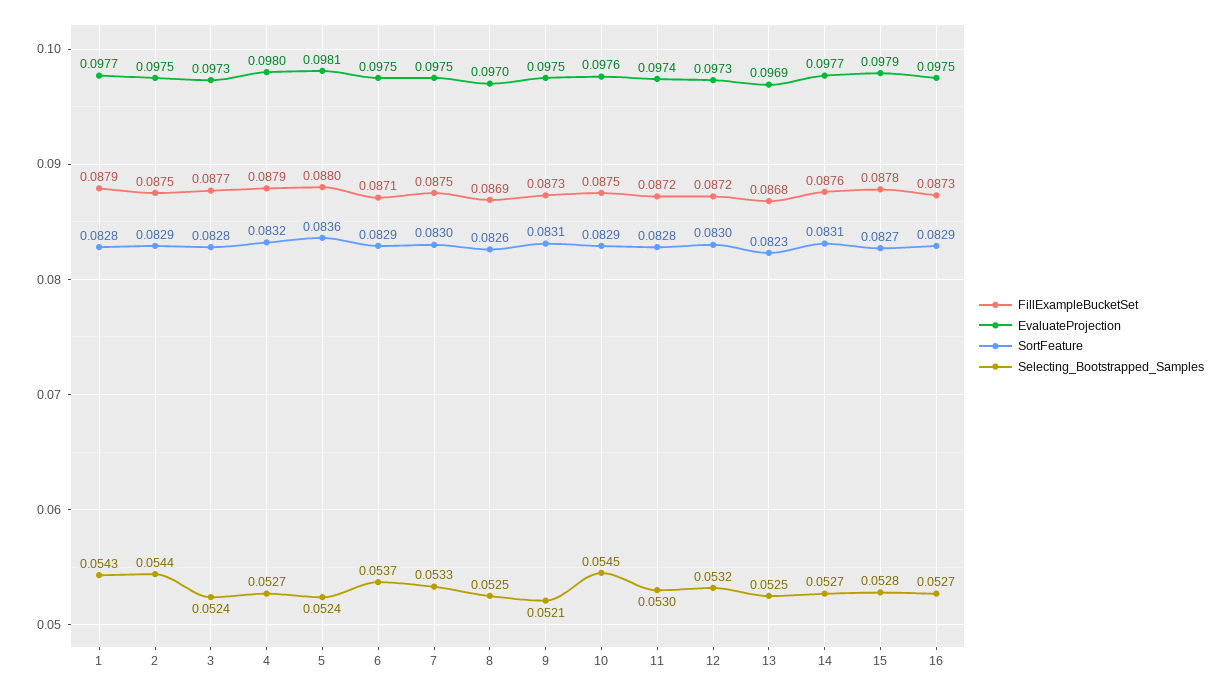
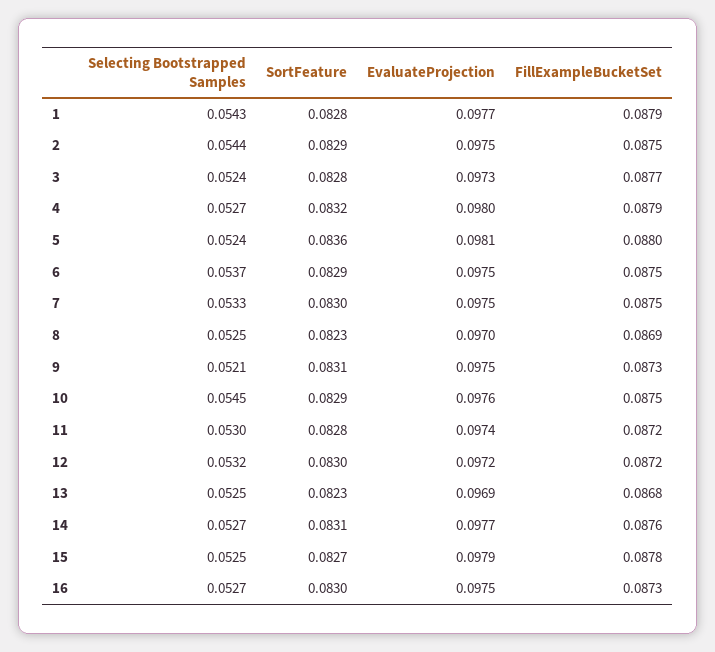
FillExampleBucketSet, 6: 0.0871 -> 0.0875
SortFeature, 8: 0.0826 -> 0.0823
EvaluateProjection, 12: 0.0973 -> 0.0972
Selecting_Bootstrapped_Samples, 15: 0.0528 -> 0.0525
SortFeature, 16: 0.0829 -> 0.083

